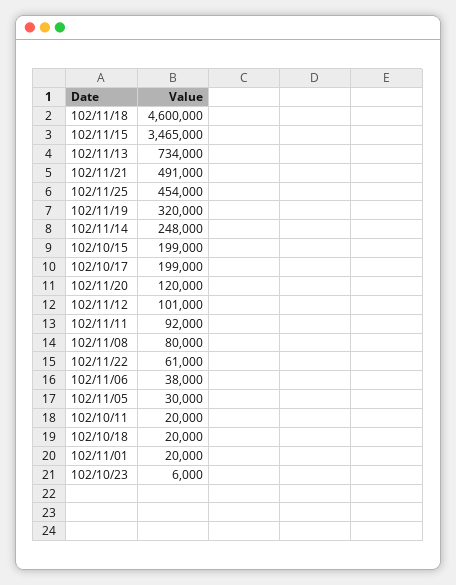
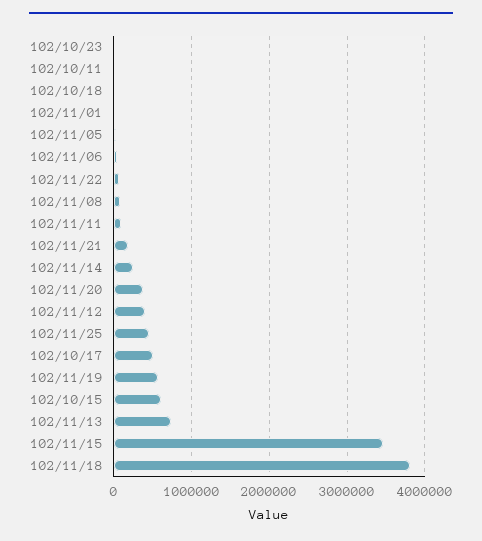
102/11/18: 4600000 -> 3800000
102/11/21: 491000 -> 200000
102/11/19: 320000 -> 600000
102/10/15: 199000 -> 600000
102/10/17: 199000 -> 500000
102/11/20: 120000 -> 400000
102/11/12: 101000 -> 400000

